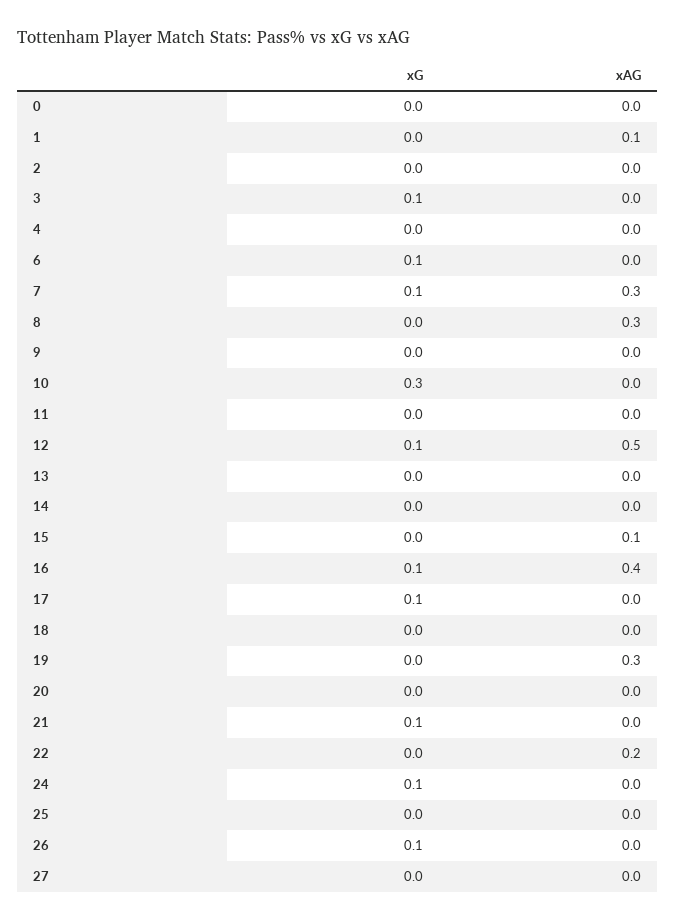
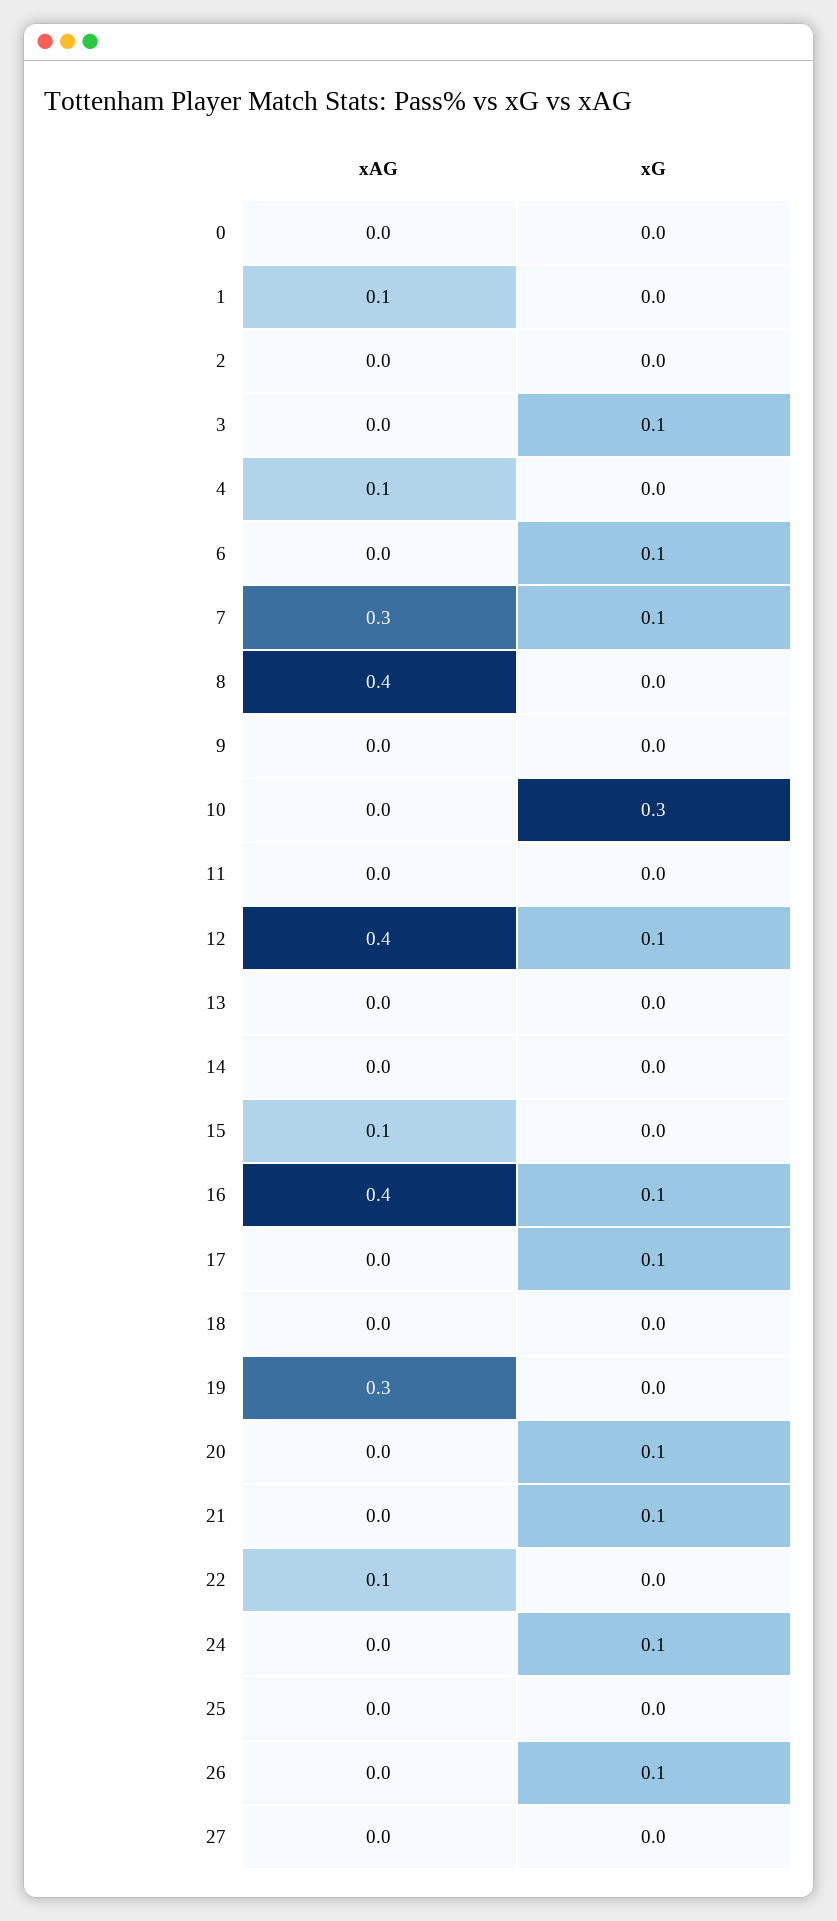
xAG, 4: 0 -> 0.1
xAG, 8: 0.3 -> 0.4
xAG, 12: 0.5 -> 0.4
xG, 20: 0 -> 0.1
xAG, 22: 0.2 -> 0.1

